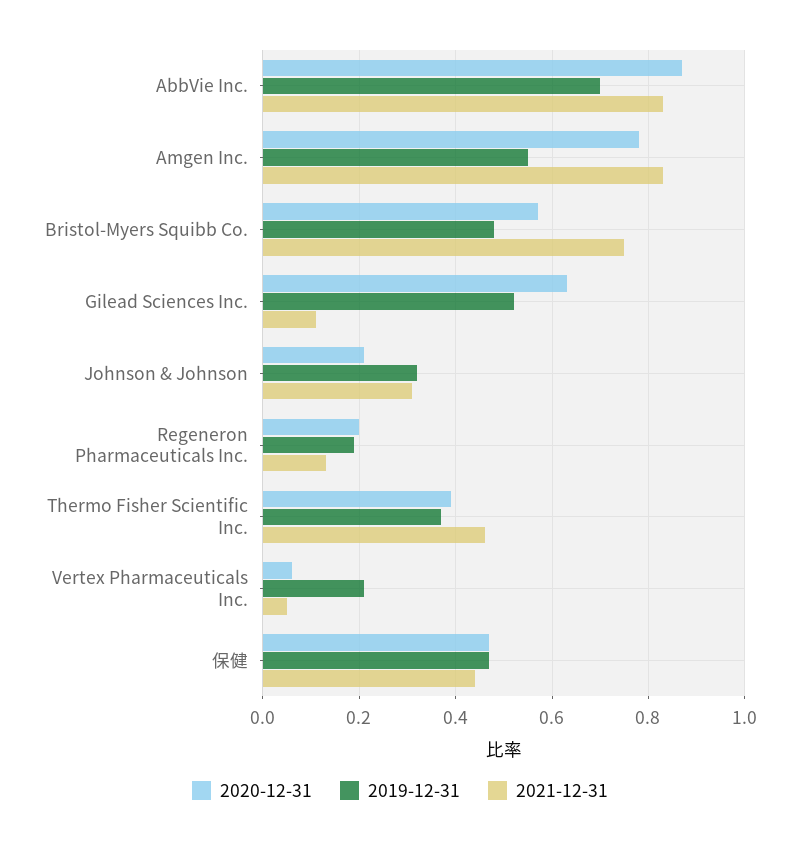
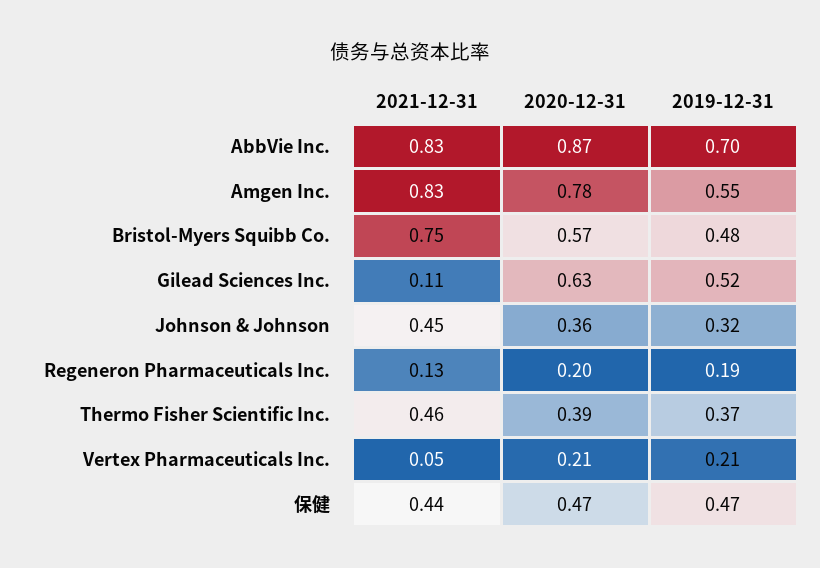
2020-12-31, Johnson & Johnson: 0.2 -> 0.36
2021-12-31, Johnson & Johnson: 0.3 -> 0.45
2020-12-31, Vertex Pharmaceuticals Inc.: 0.05 -> 0.21

